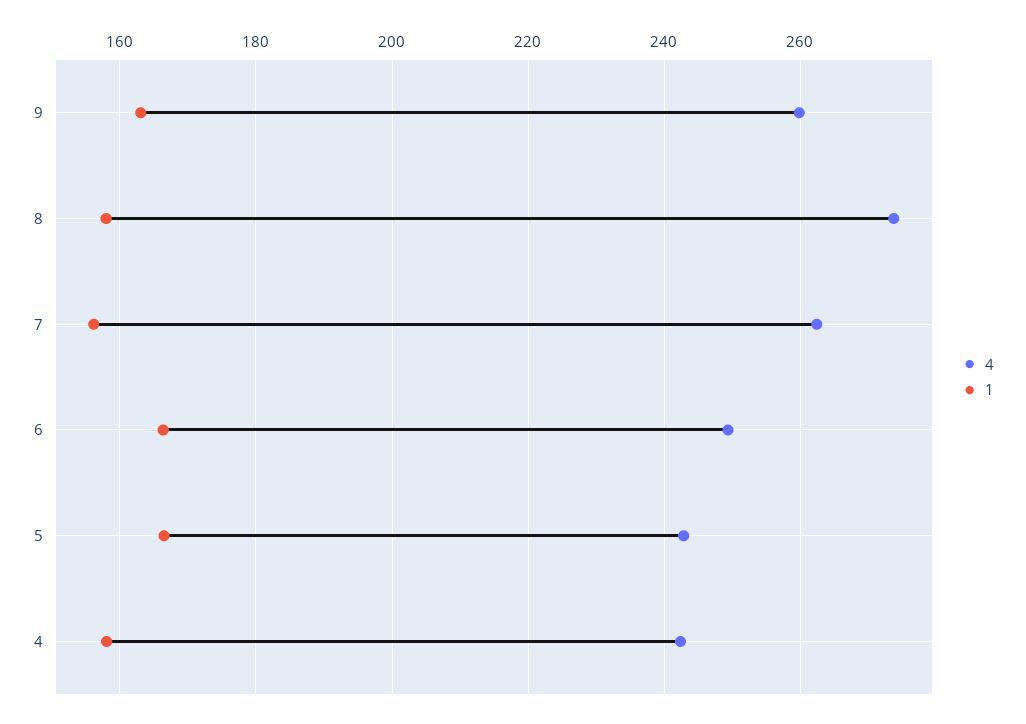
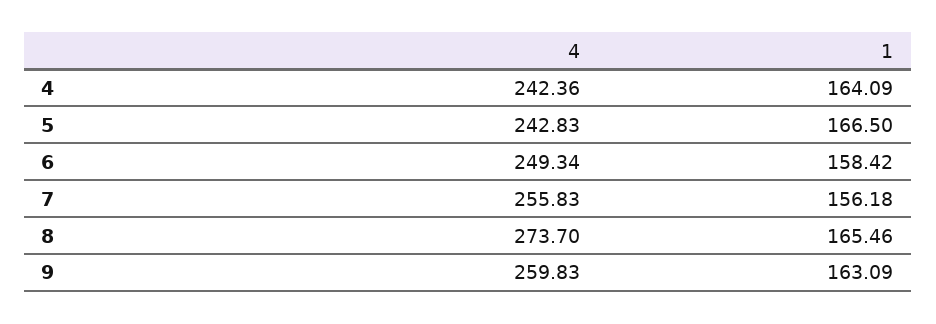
1, 8: 158 -> 165.46
4, 7: 262 -> 255.83
1, 6: 166 -> 158.42
1, 4: 158 -> 164.09

